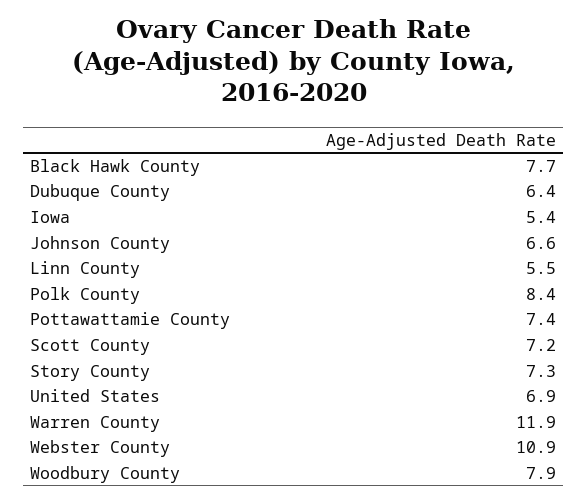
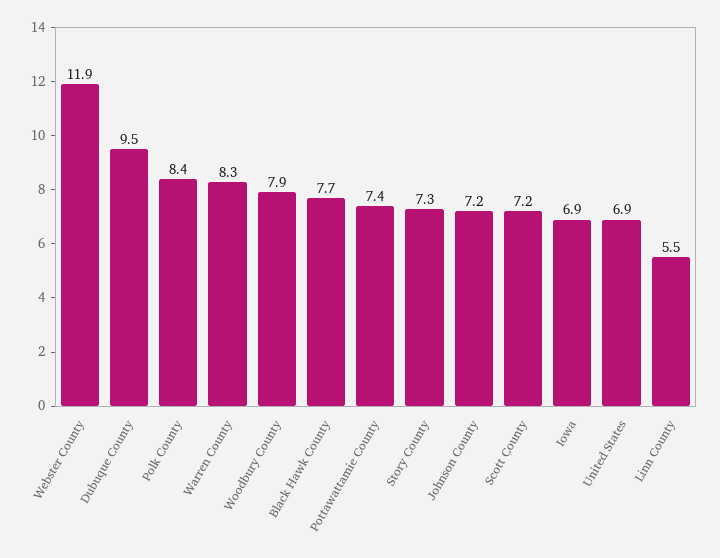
Dubuque County: 6.4 -> 9.5
Iowa: 5.4 -> 6.9
Johnson County: 6.6 -> 7.2
Warren County: 11.9 -> 8.3
Webster County: 10.9 -> 11.9

